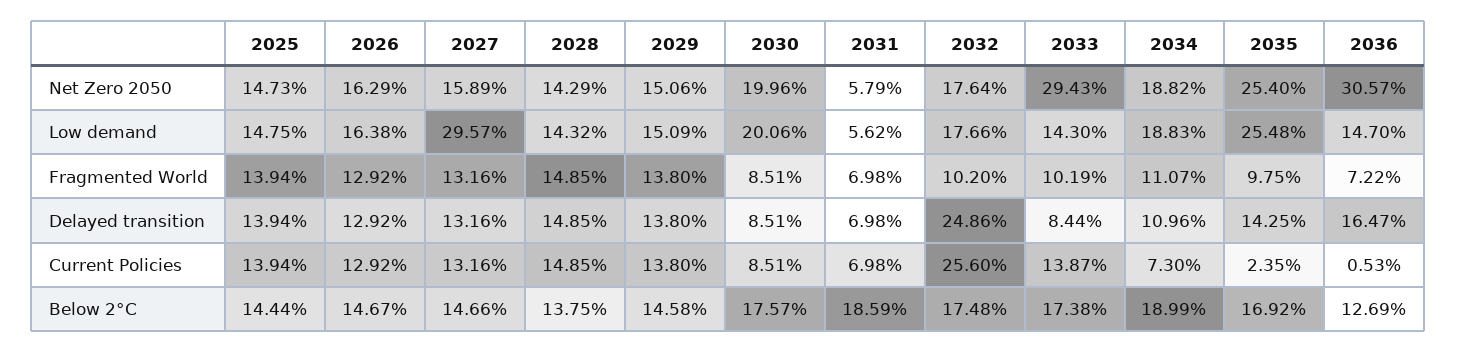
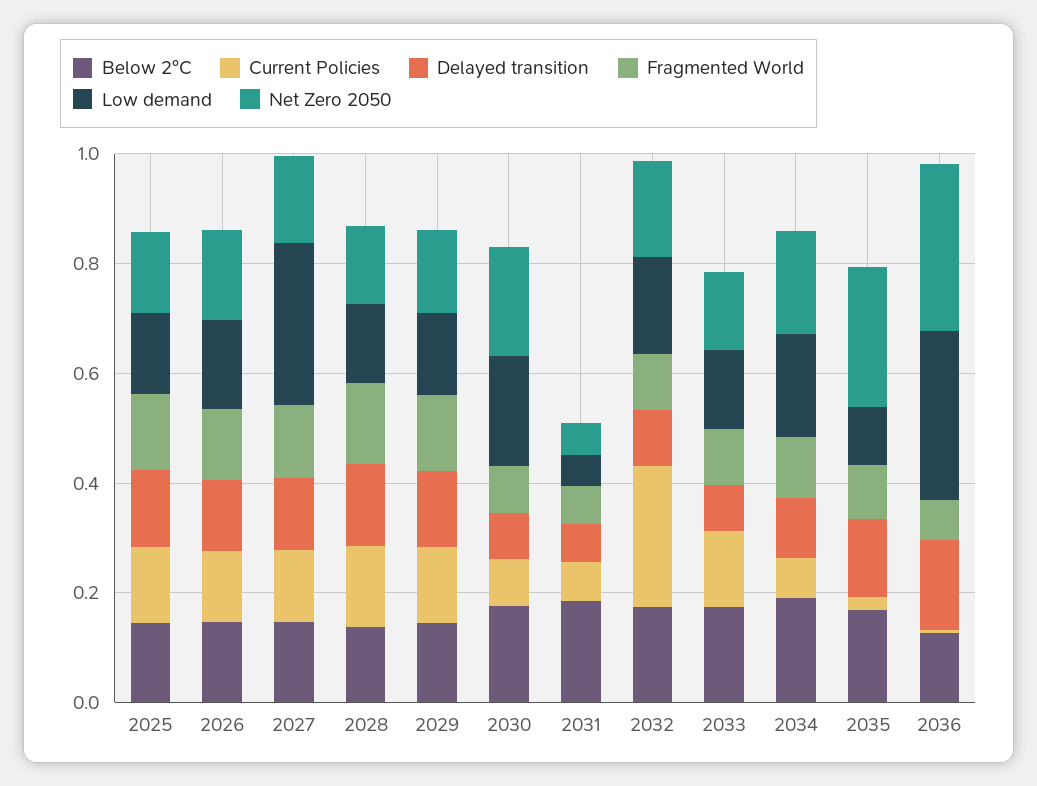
Net Zero 2050, 2033: 0.2943 -> 0.15
Low demand, 2035: 0.2548 -> 0.1
Low demand, 2036: 0.147 -> 0.3
Delayed transition, 2032: 0.2486 -> 0.1

